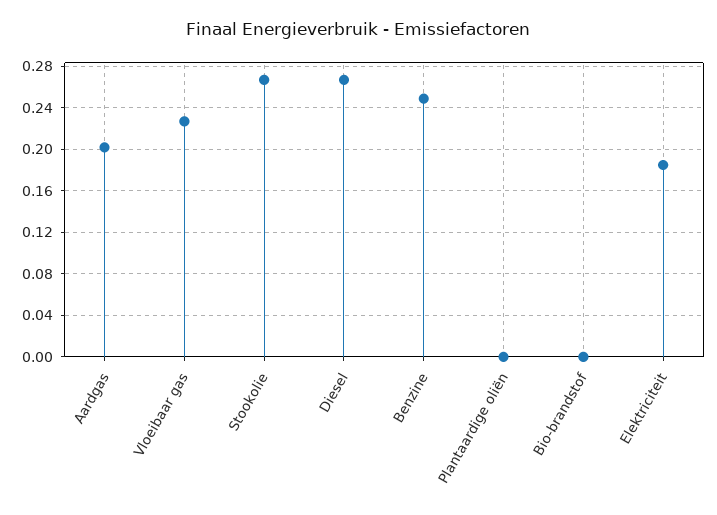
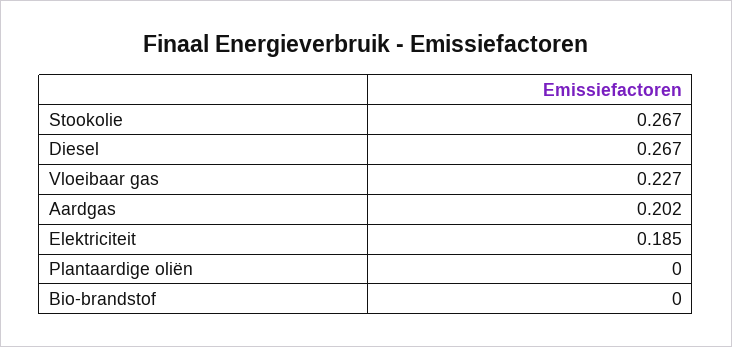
Benzine: 0.25 -> none

